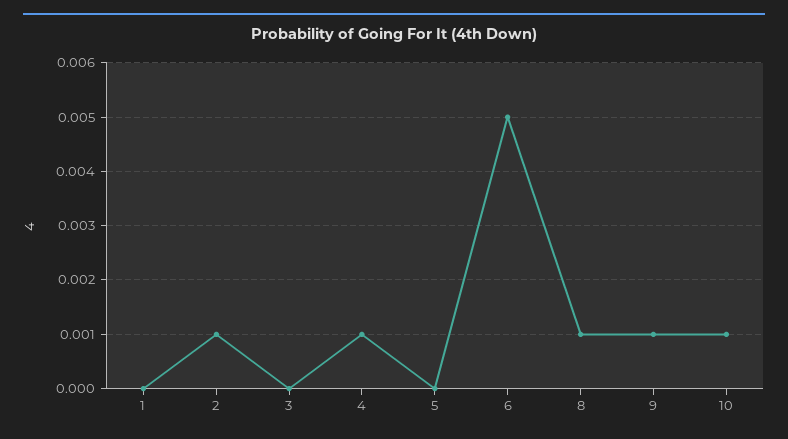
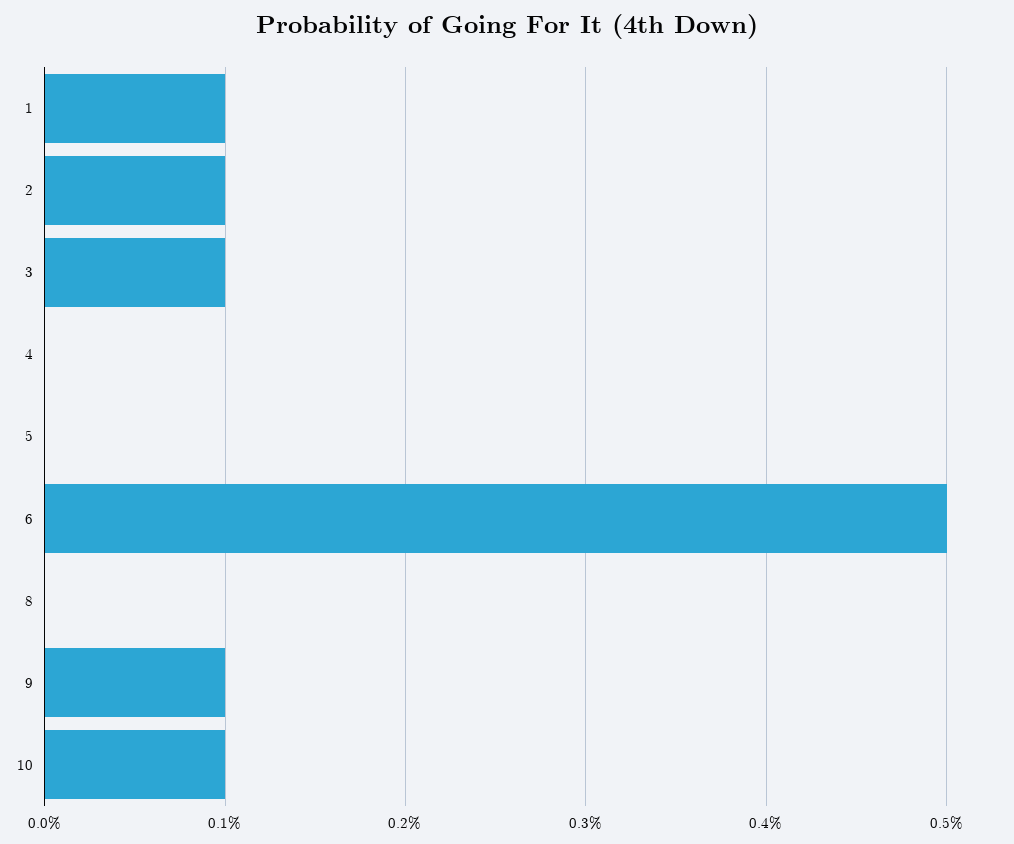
1: 0 -> 0.001
3: 0 -> 0.001
4: 0.001 -> 0
8: 0.001 -> 0

